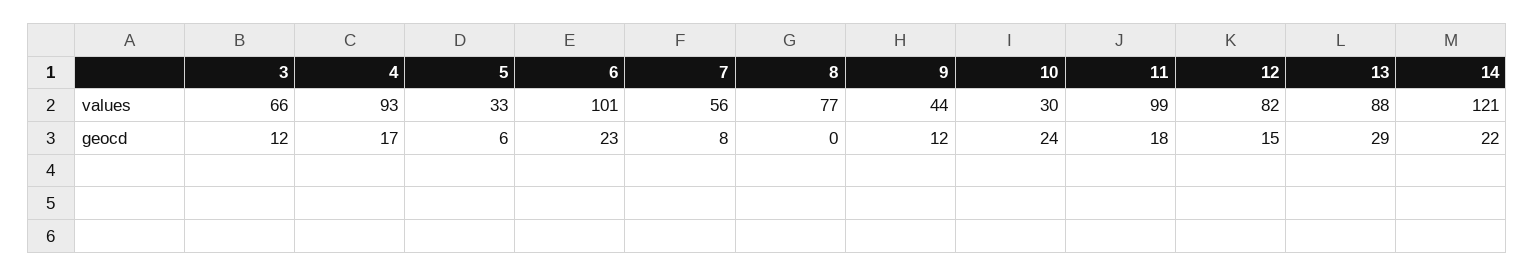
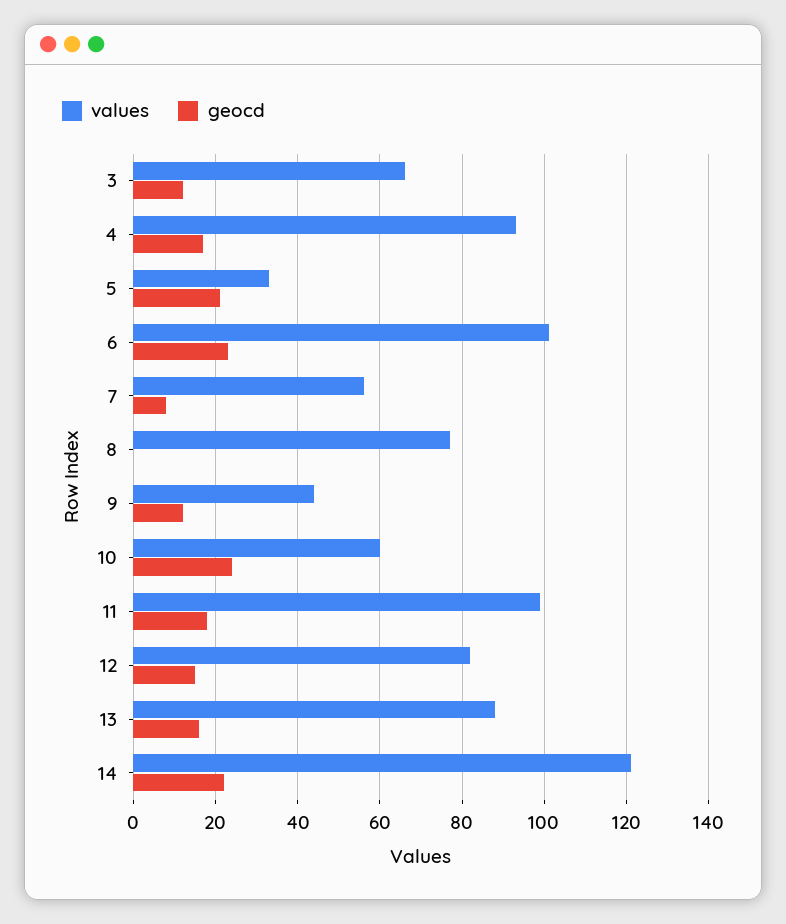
values, 10: 30 -> 60
geocd, 5: 6 -> 20
geocd, 13: 29 -> 15

